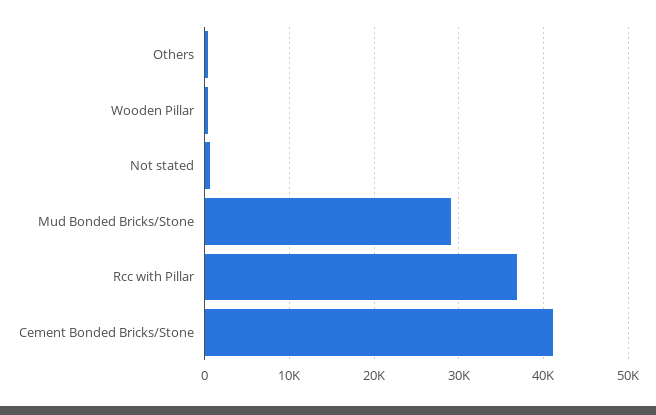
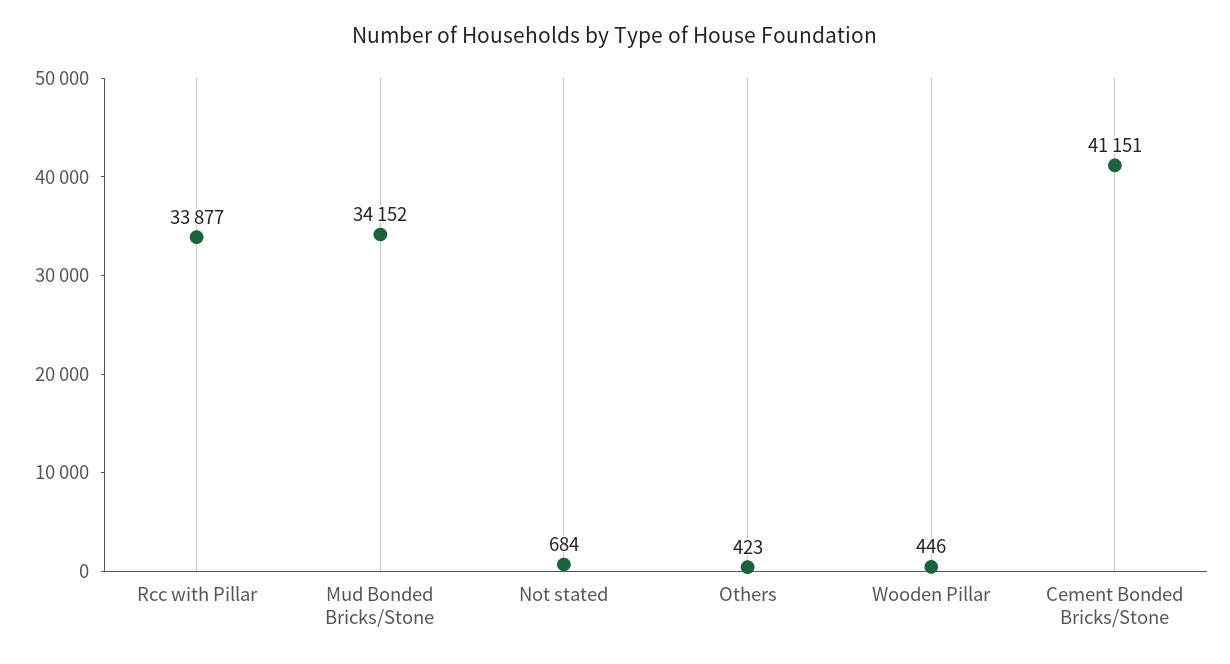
Mud Bonded Bricks/Stone: 29000 -> 34152
Rcc with Pillar: 37000 -> 33877

